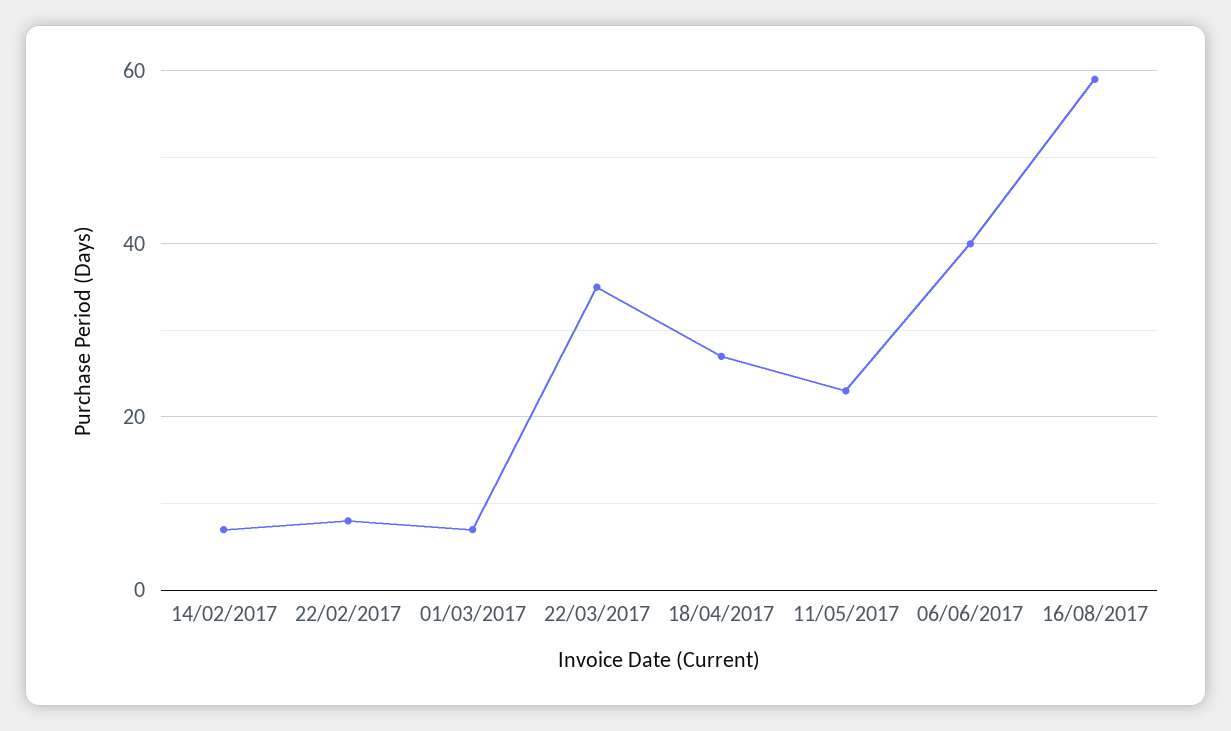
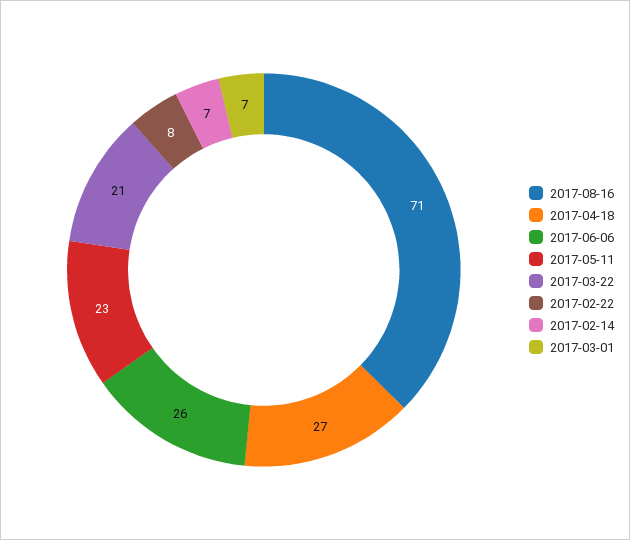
22/03/2017: 35 -> 21
06/06/2017: 40 -> 26
16/08/2017: 60 -> 71

